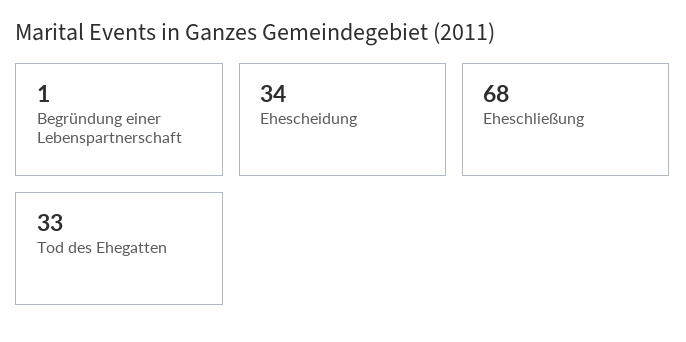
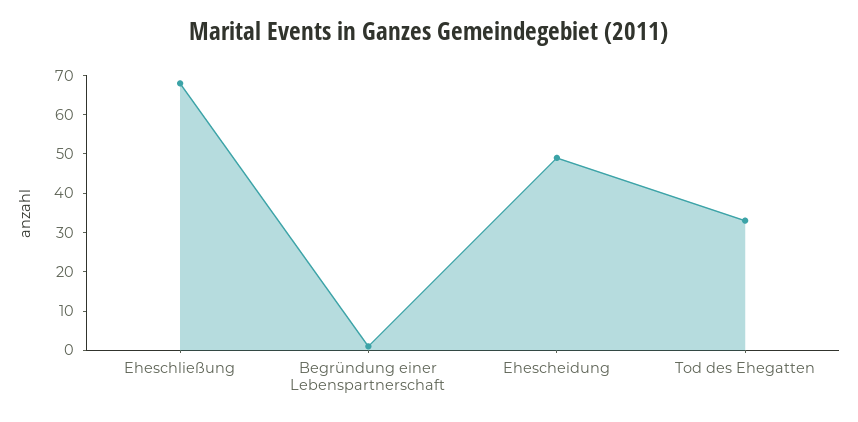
Ehescheidung: 34 -> 50

